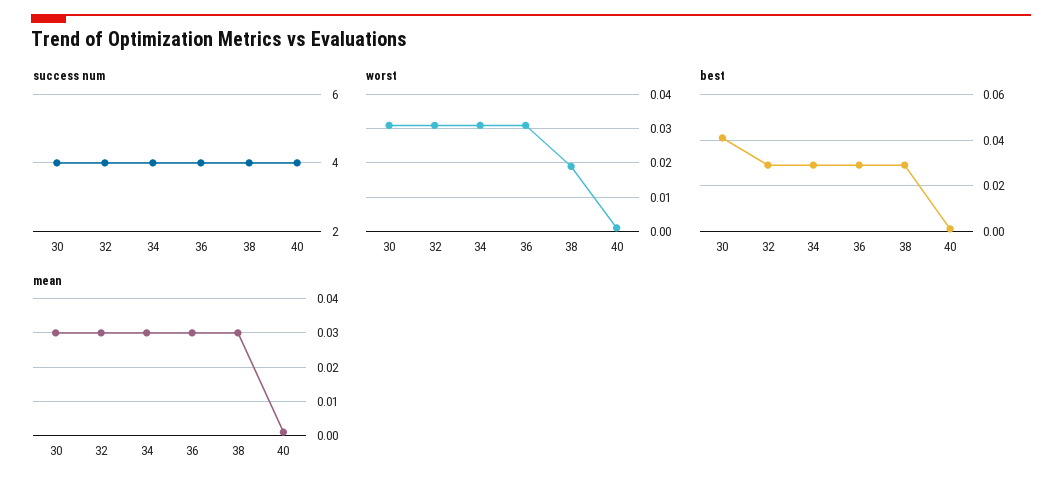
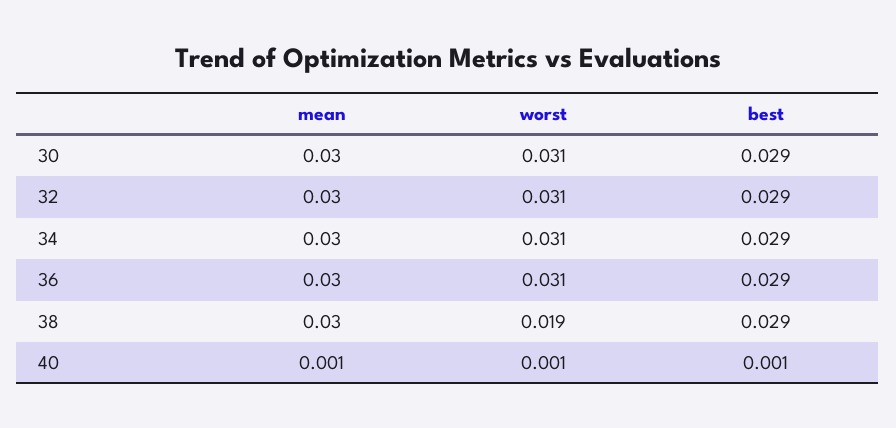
success num, 30: 4 -> none
success num, 32: 4 -> none
success num, 34: 4 -> none
success num, 36: 4 -> none
success num, 38: 4 -> none
success num, 40: 4 -> none
best, 30: 0.04 -> 0.029

